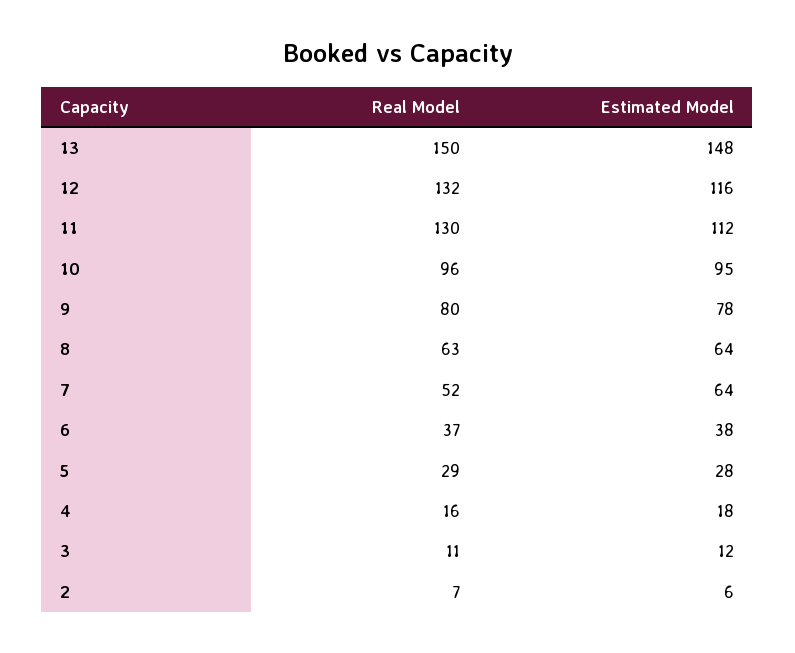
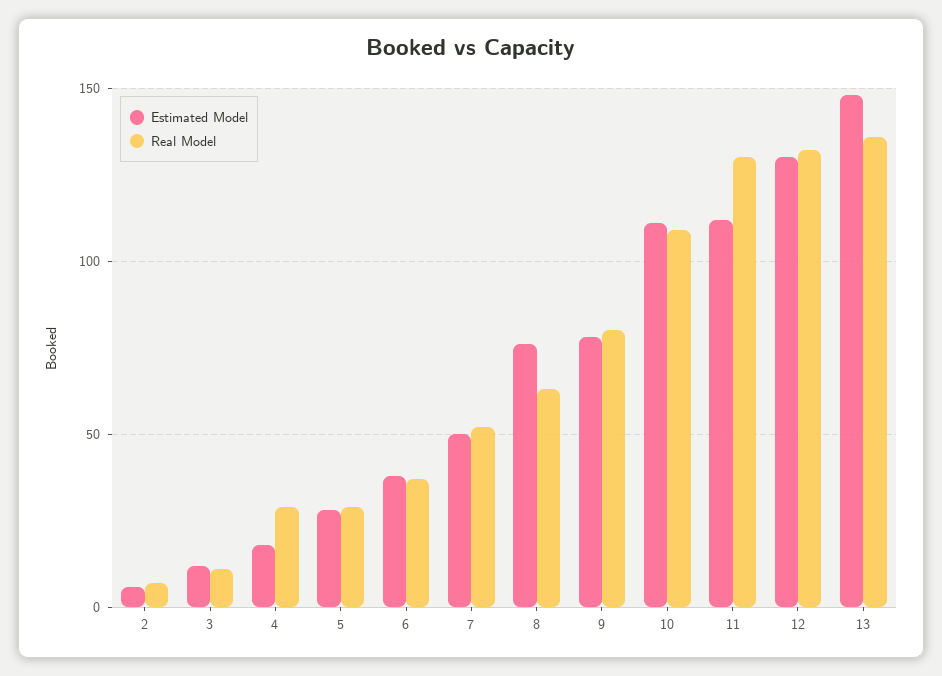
Real Model, 13: 150 -> 135
Estimated Model, 12: 116 -> 130
Real Model, 10: 96 -> 110
Estimated Model, 10: 95 -> 110
Estimated Model, 8: 64 -> 75
Estimated Model, 7: 64 -> 50
Real Model, 4: 16 -> 30

